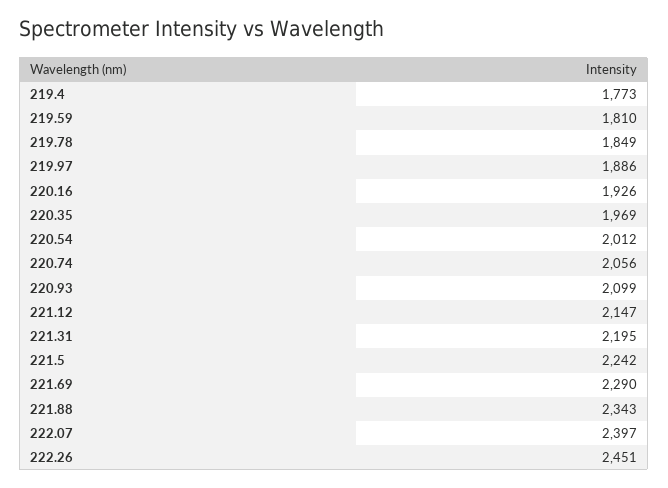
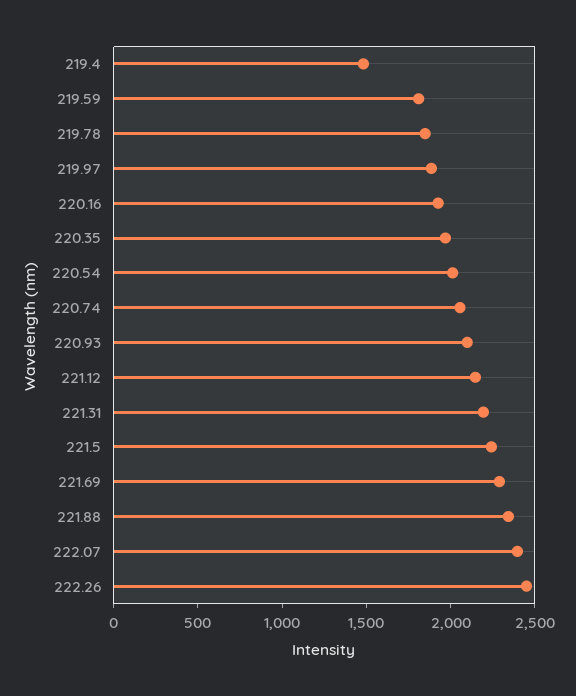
219.4: 1773 -> 1500

